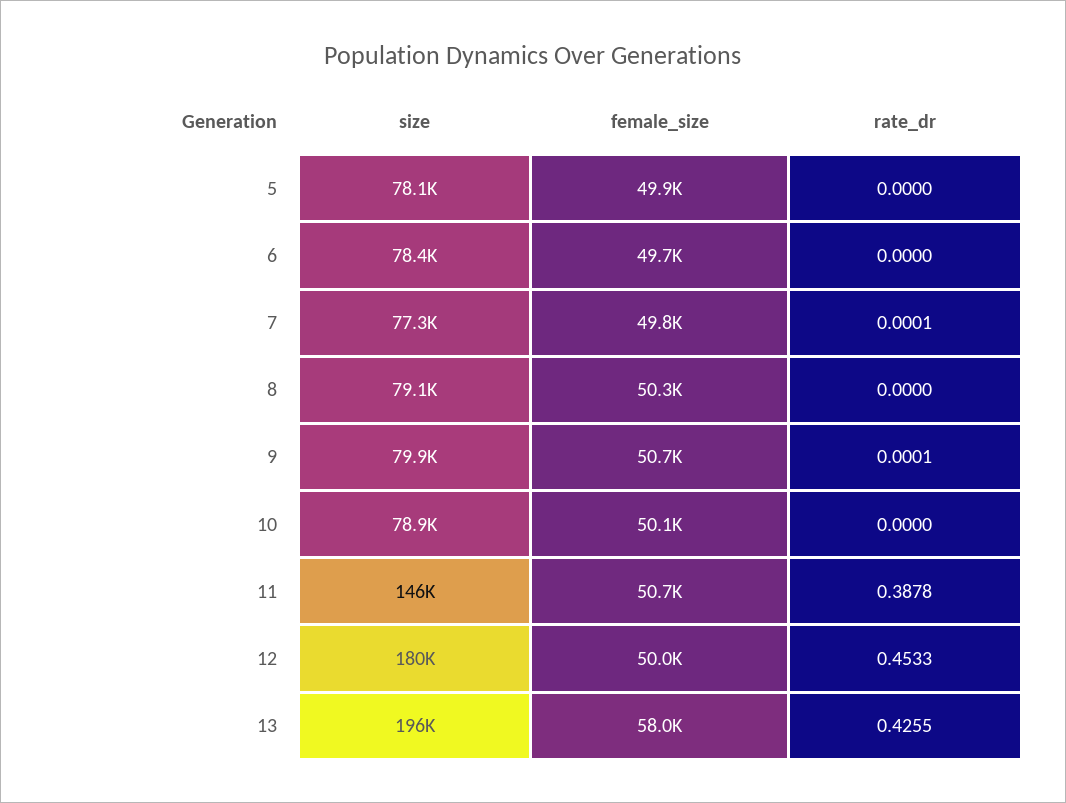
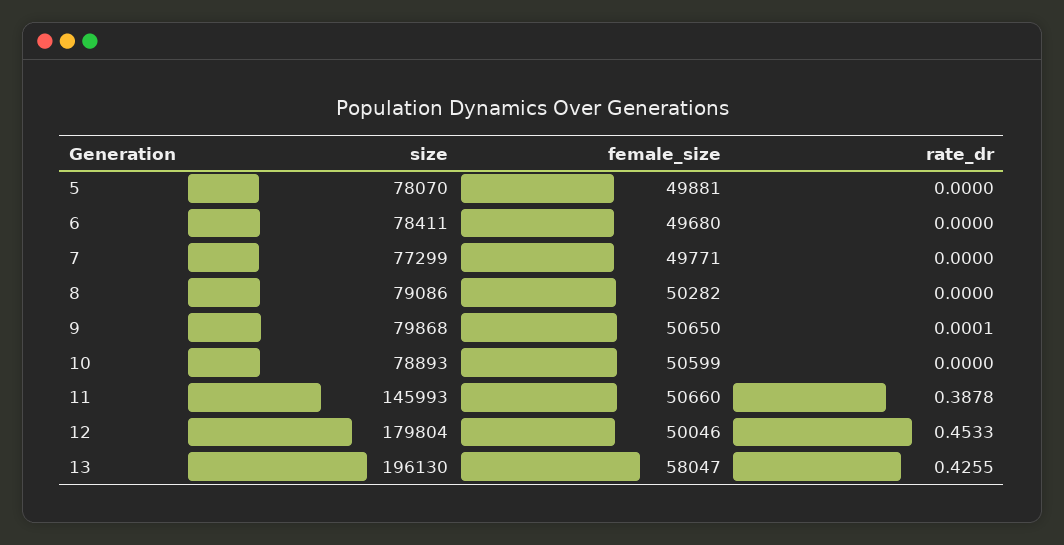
rate_dr, 7: 0.0001 -> 0
female_size, 10: 50100 -> 50599

